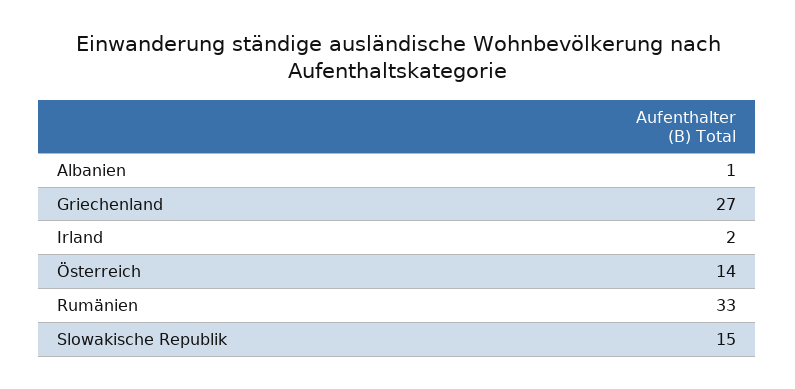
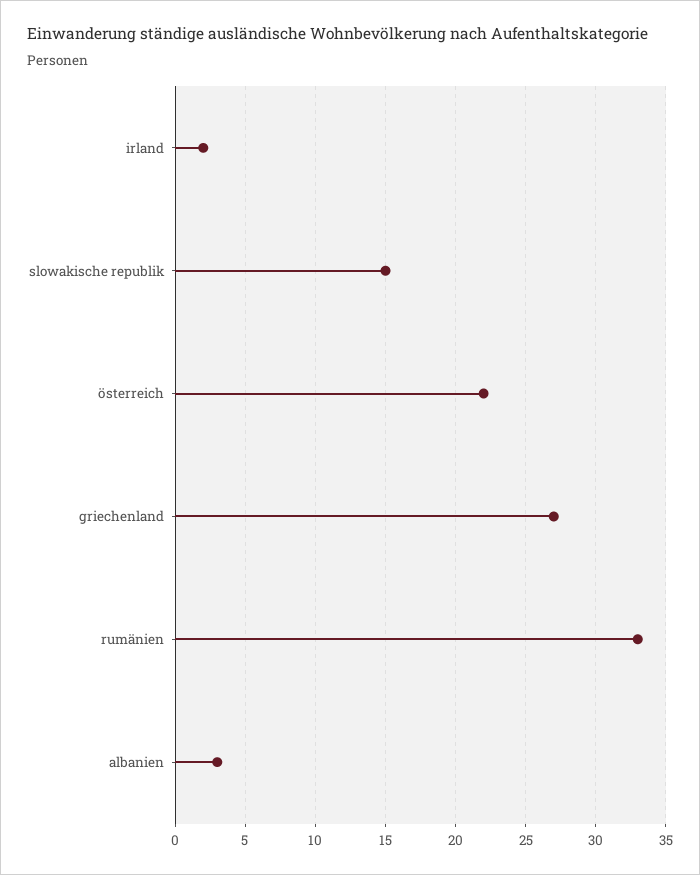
Albanien: 1 -> 3
Österreich: 14 -> 22

